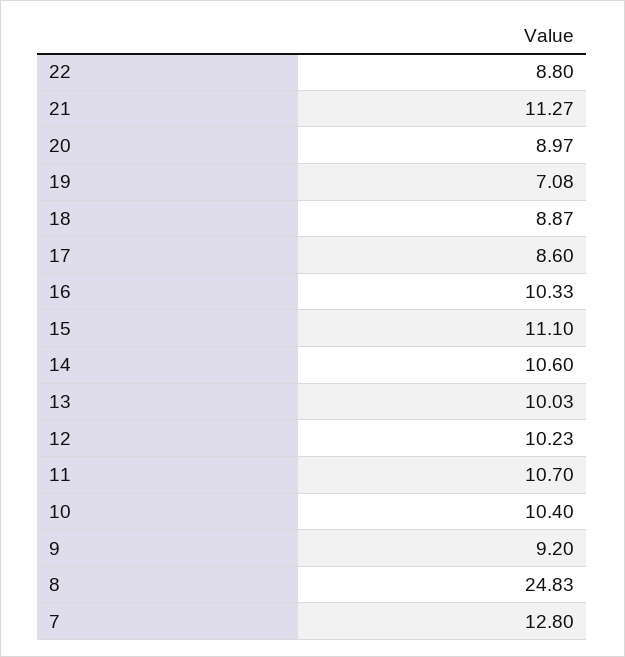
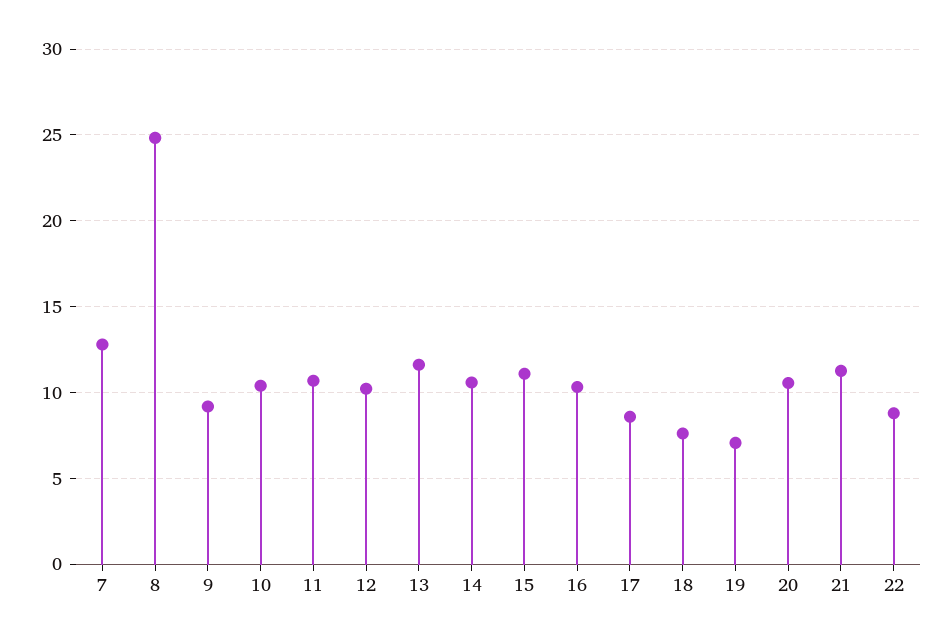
20: 8.97 -> 10.5
18: 8.87 -> 7.5
13: 10.03 -> 11.5

